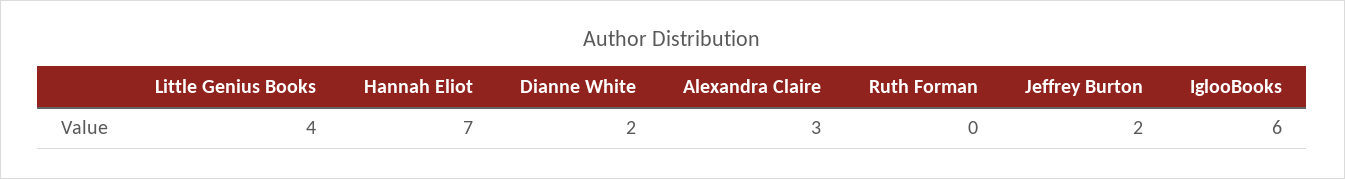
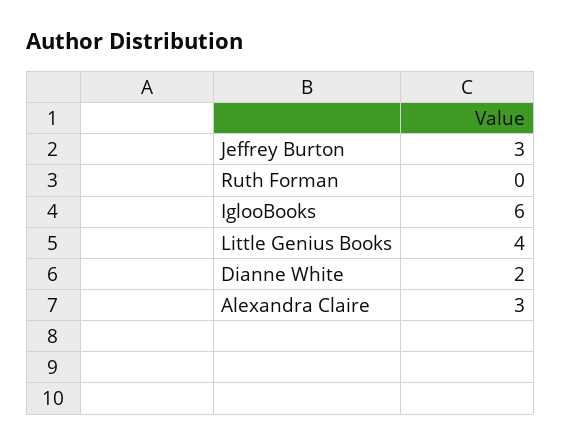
Hannah Eliot: 7 -> none
Jeffrey Burton: 2 -> 3

